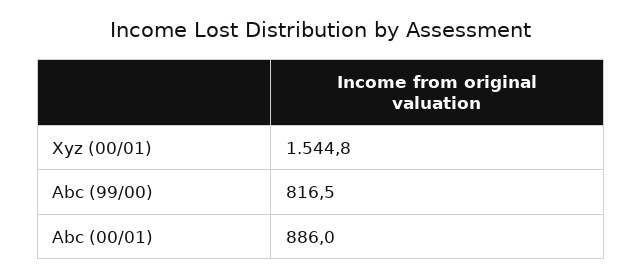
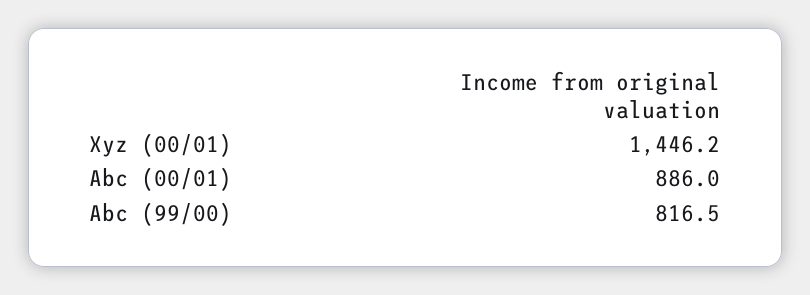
Xyz (00/01): 1544.8 -> 1446.2

